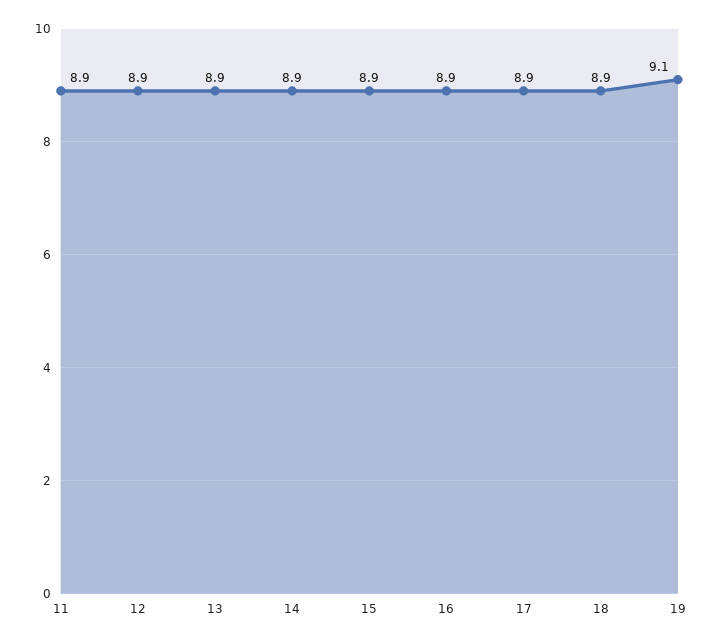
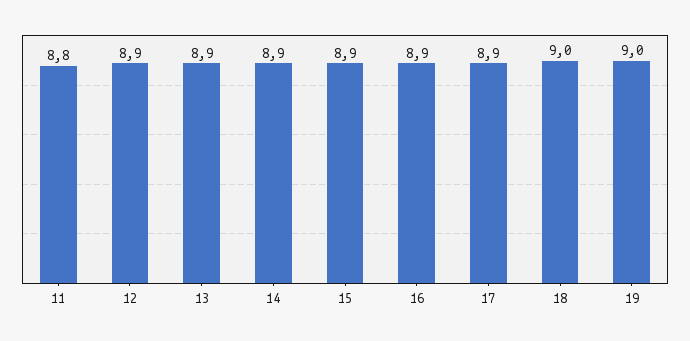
11: 8.9 -> 8.8
18: 8.9 -> 9
19: 9.1 -> 9

